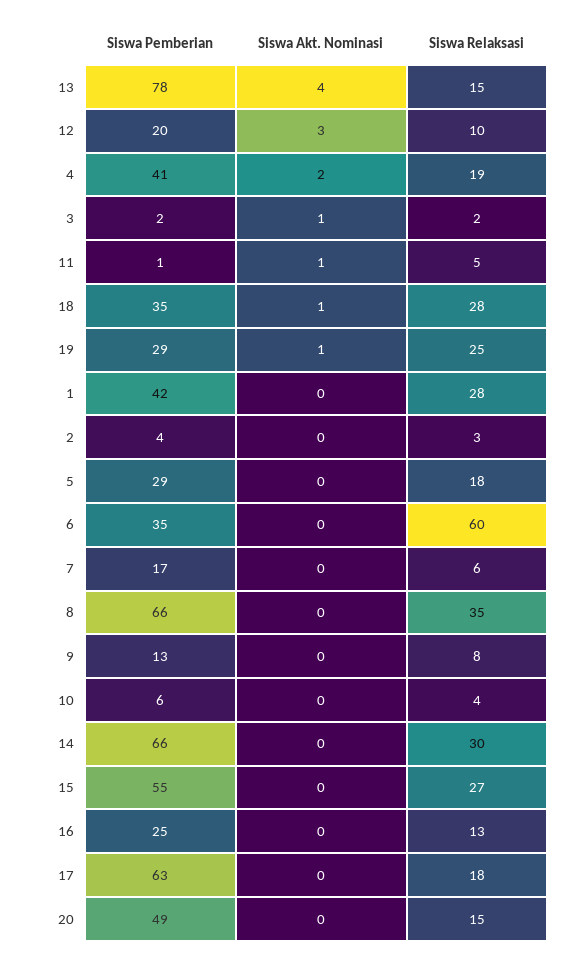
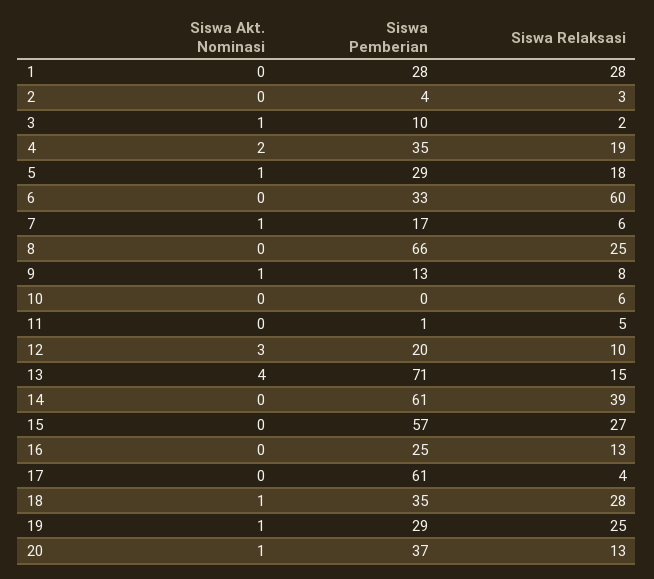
Siswa Pemberian, 13: 78 -> 71
Siswa Pemberian, 4: 41 -> 35
Siswa Pemberian, 3: 2 -> 10
Siswa Akt. Nominasi, 11: 1 -> 0
Siswa Pemberian, 1: 42 -> 28
Siswa Akt. Nominasi, 5: 0 -> 1
Siswa Pemberian, 6: 35 -> 33
Siswa Akt. Nominasi, 7: 0 -> 1
Siswa Relaksasi, 8: 35 -> 25
Siswa Akt. Nominasi, 9: 0 -> 1
Siswa Pemberian, 10: 6 -> 0
Siswa Relaksasi, 10: 4 -> 6
Siswa Pemberian, 14: 66 -> 61
Siswa Relaksasi, 14: 30 -> 39
Siswa Pemberian, 15: 55 -> 57
Siswa Pemberian, 17: 63 -> 61
Siswa Relaksasi, 17: 18 -> 4
Siswa Pemberian, 20: 49 -> 37
Siswa Akt. Nominasi, 20: 0 -> 1
Siswa Relaksasi, 20: 15 -> 13

